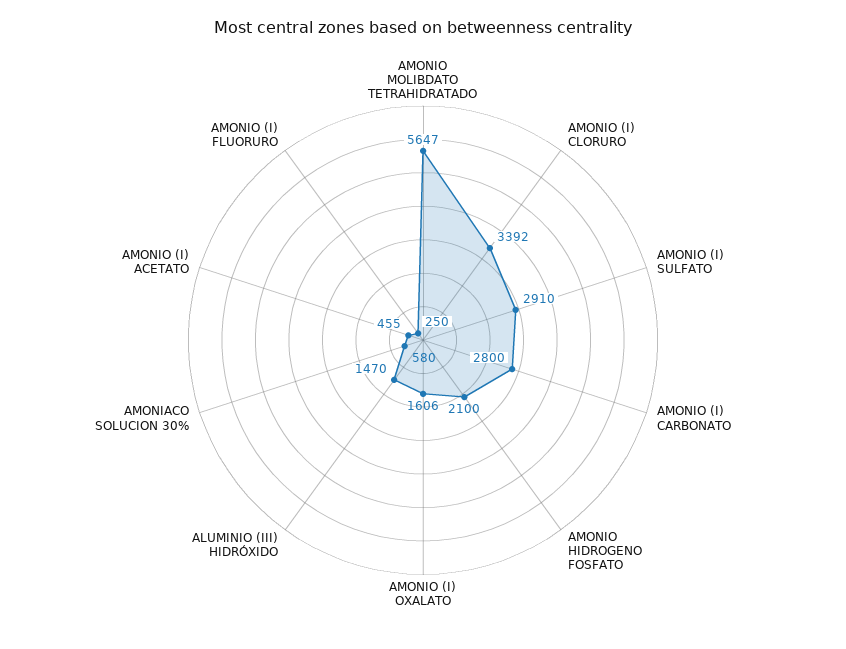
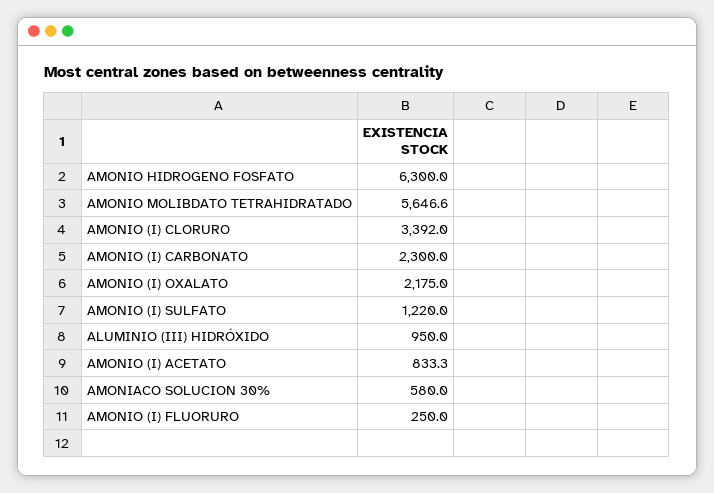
AMONIO (I) SULFATO: 2910 -> 1220
AMONIO (I) CARBONATO: 2800 -> 2300
AMONIO HIDROGENO FOSFATO: 2100 -> 6300
AMONIO (I) OXALATO: 1606 -> 2175
ALUMINIO (III) HIDRÓXIDO: 1470 -> 950
AMONIO (I) ACETATO: 455 -> 833.3

